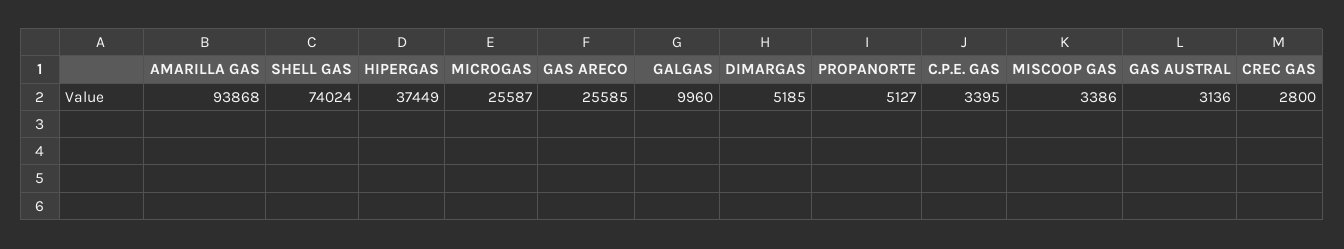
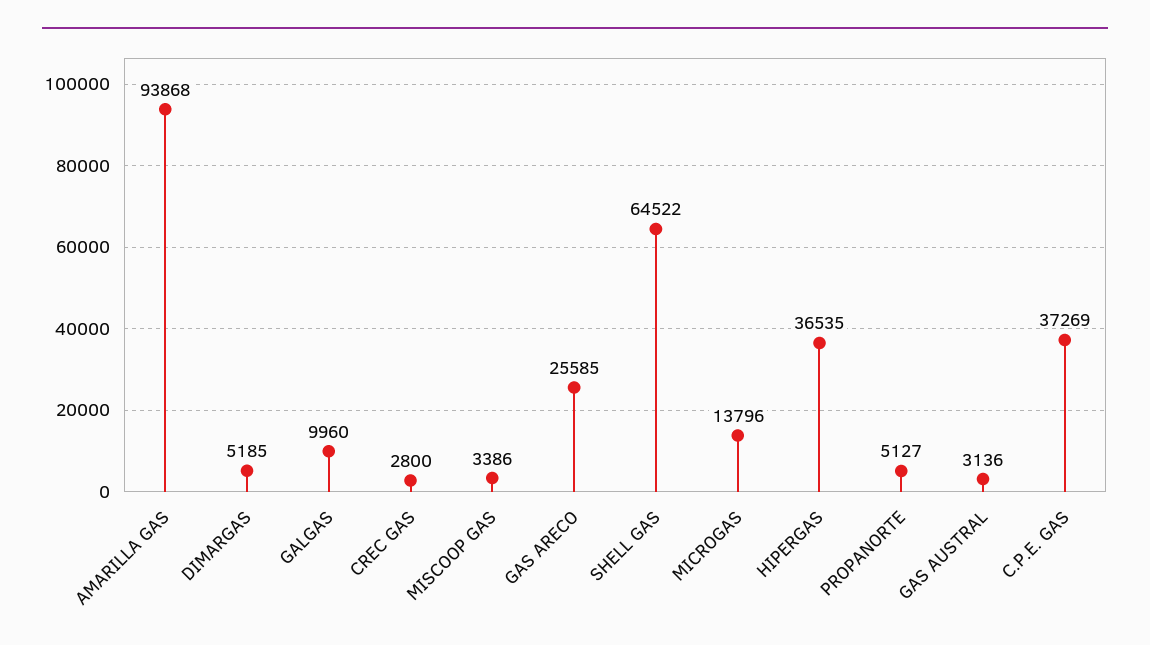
SHELL GAS: 74024 -> 64522
HIPERGAS: 37449 -> 36535
MICROGAS: 25587 -> 13796
C.P.E. GAS: 3395 -> 37269

